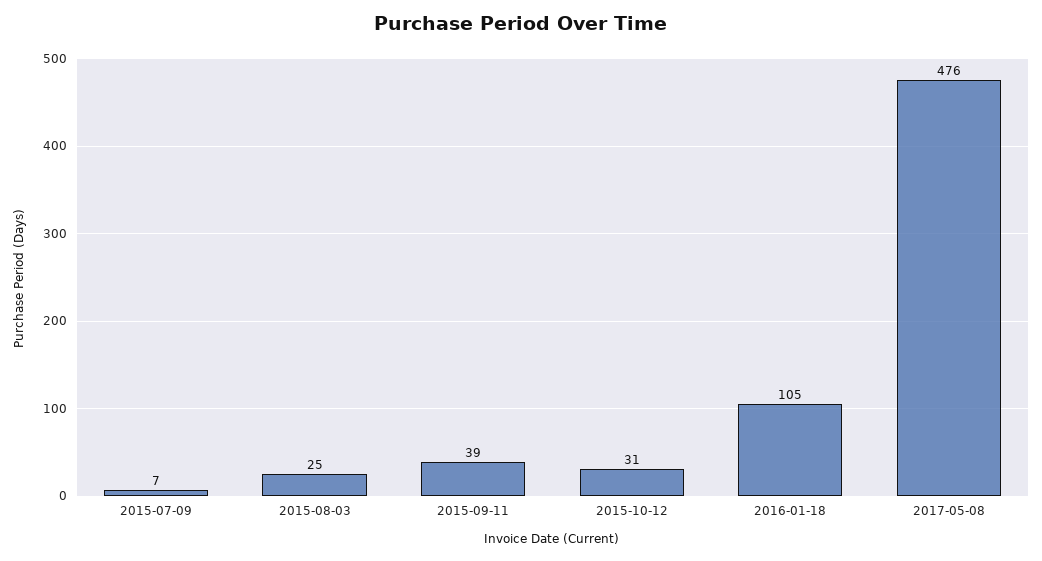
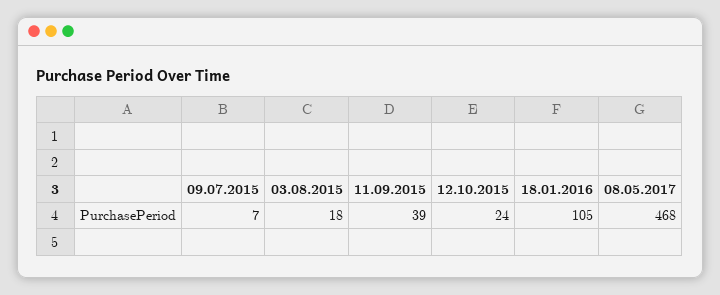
2015-08-03: 25 -> 18
2015-10-12: 31 -> 24
2017-05-08: 476 -> 468

